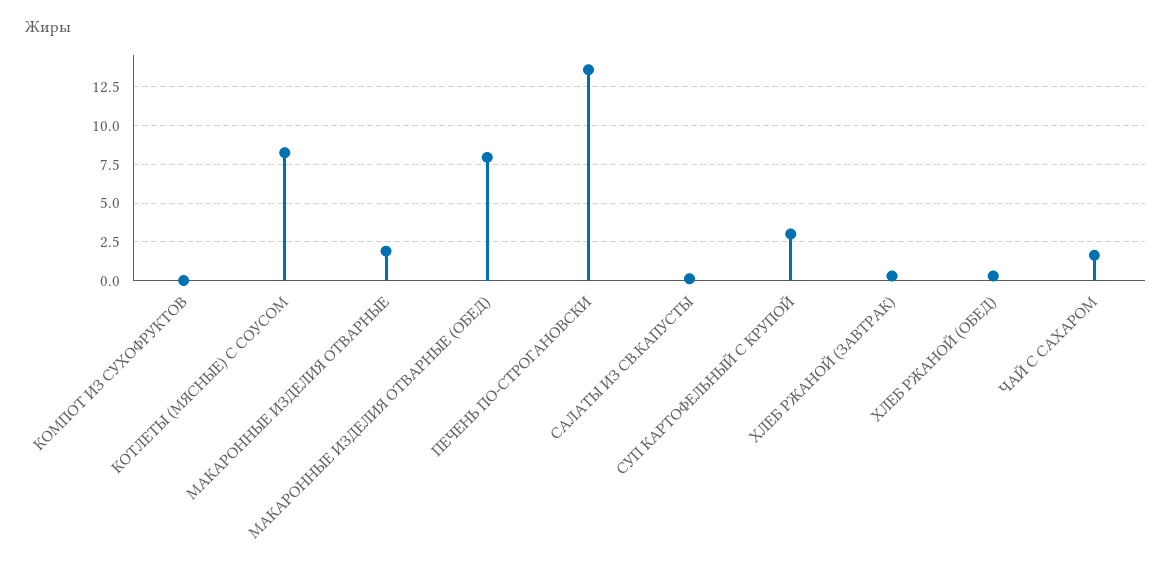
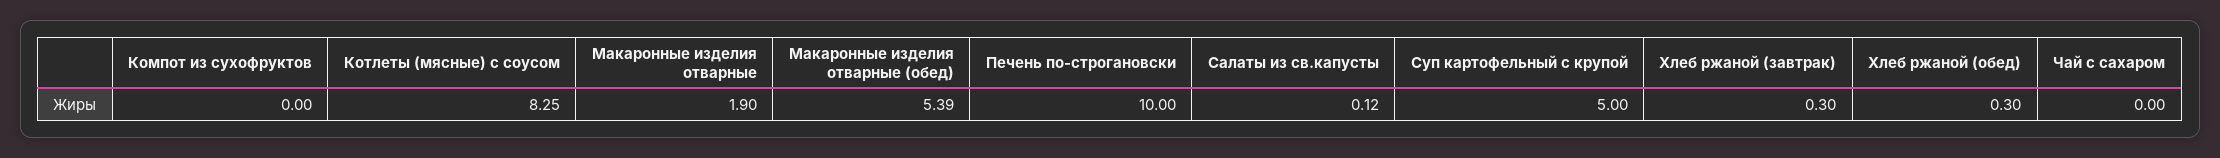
МАКАРОННЫЕ ИЗДЕЛИЯ ОТВАРНЫЕ (ОБЕД): 8 -> 5.39
ПЕЧЕНЬ ПО-СТРОГАНОВСКИ: 13.5 -> 10
СУП КАРТОФЕЛЬНЫЙ С КРУПОЙ: 3 -> 5
ЧАЙ С САХАРОМ: 1.5 -> 0

